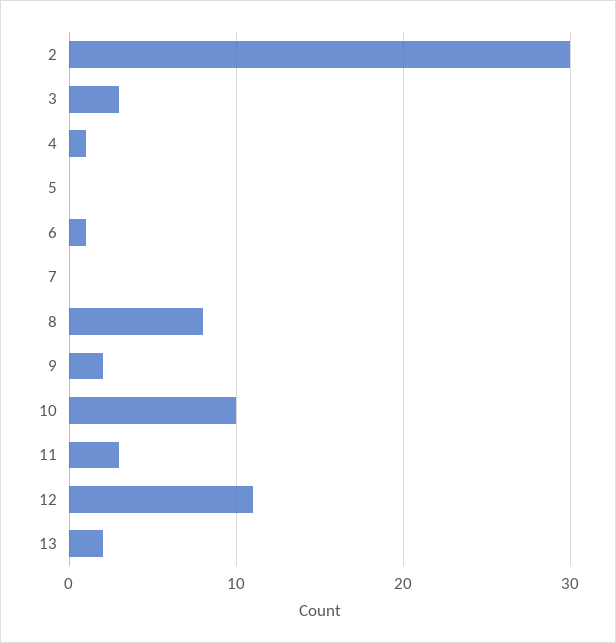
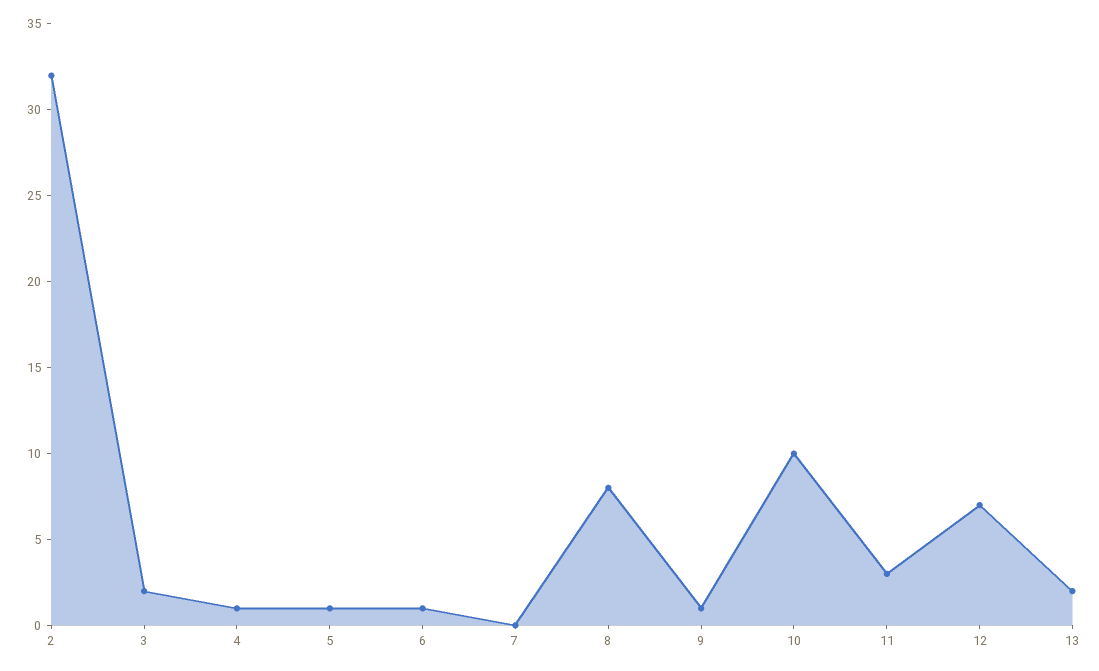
2: 30 -> 32
3: 3 -> 2
5: 0 -> 1
9: 2 -> 1
12: 11 -> 7

